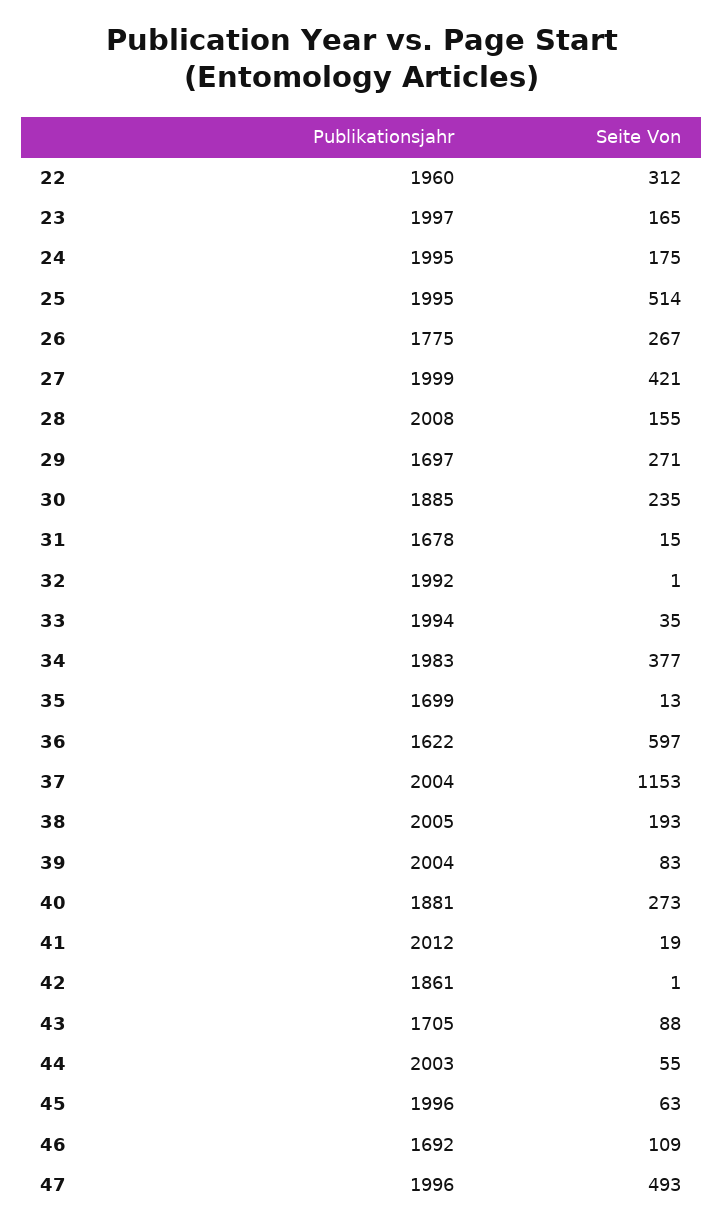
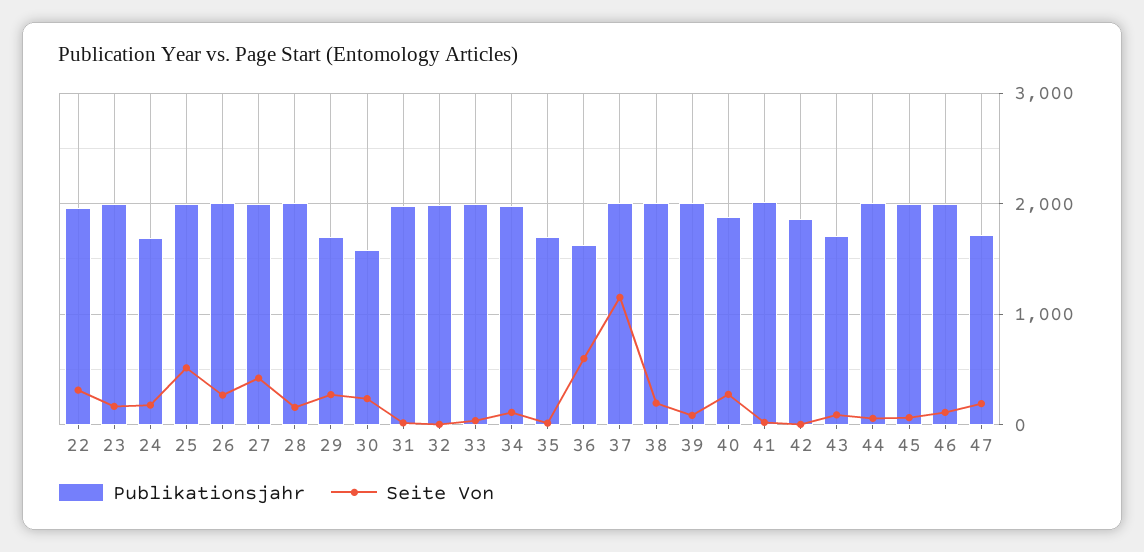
Publikationsjahr, 24: 1995 -> 1700
Publikationsjahr, 26: 1775 -> 2000
Publikationsjahr, 30: 1885 -> 1600
Publikationsjahr, 31: 1678 -> 2000
Seite Von, 34: 377 -> 100
Publikationsjahr, 46: 1692 -> 2000
Publikationsjahr, 47: 1996 -> 1700
Seite Von, 47: 493 -> 200

